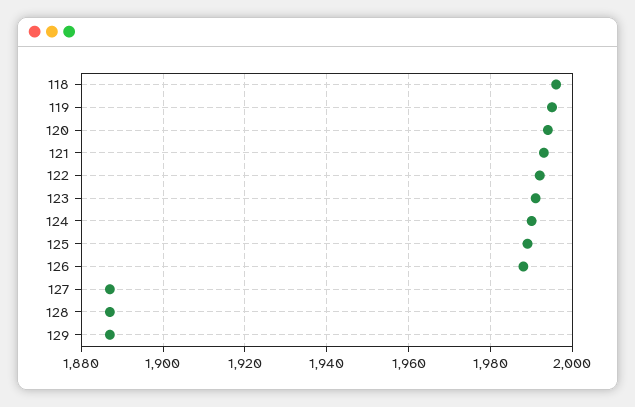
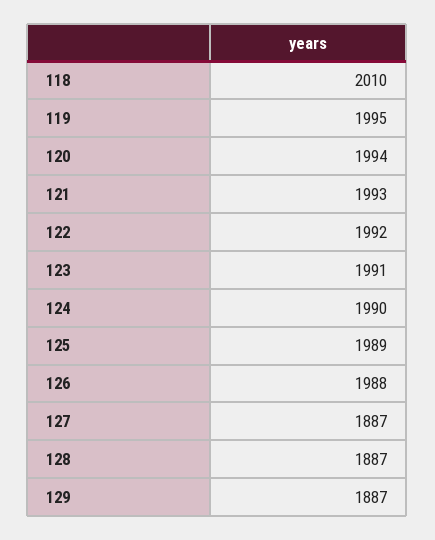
118: 1995 -> 2010

